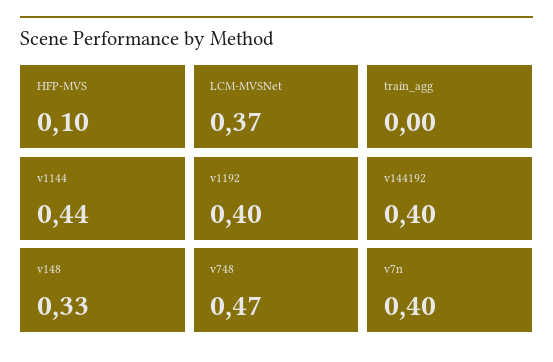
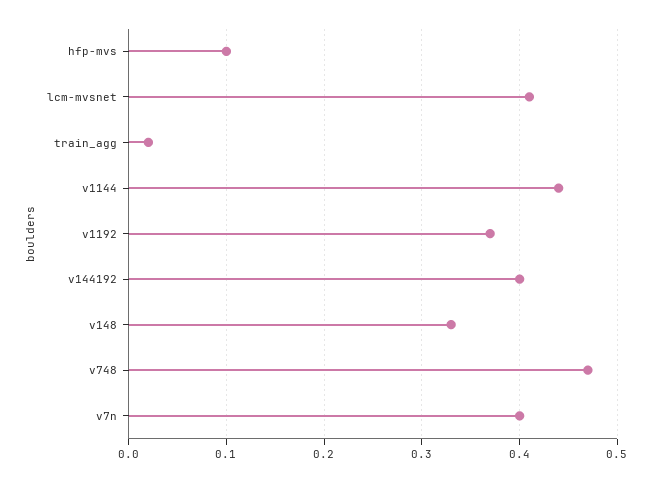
LCM-MVSNet: 0.37 -> 0.41
train_agg: 0 -> 0.02
v1192: 0.4 -> 0.37

